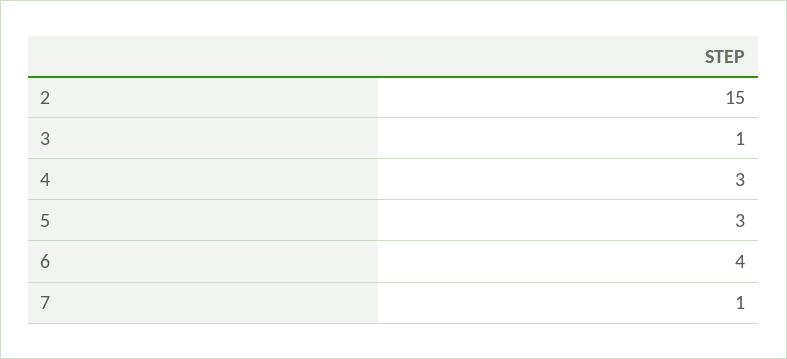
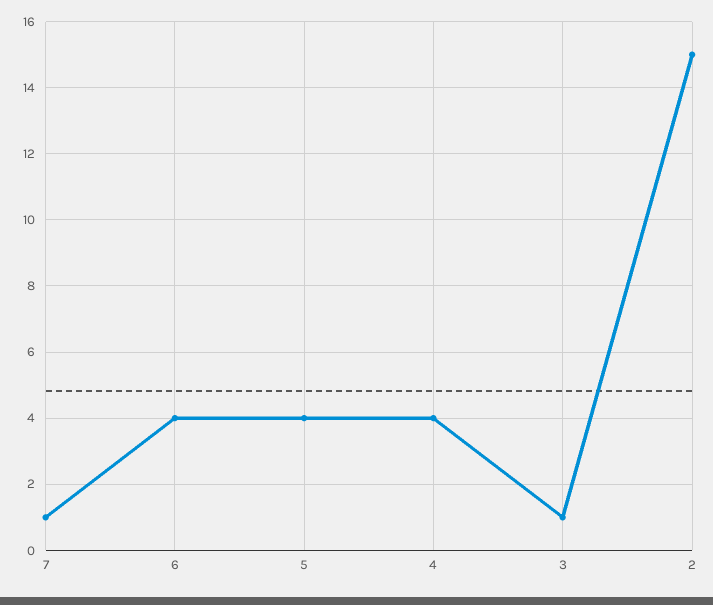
4: 3 -> 4
5: 3 -> 4

